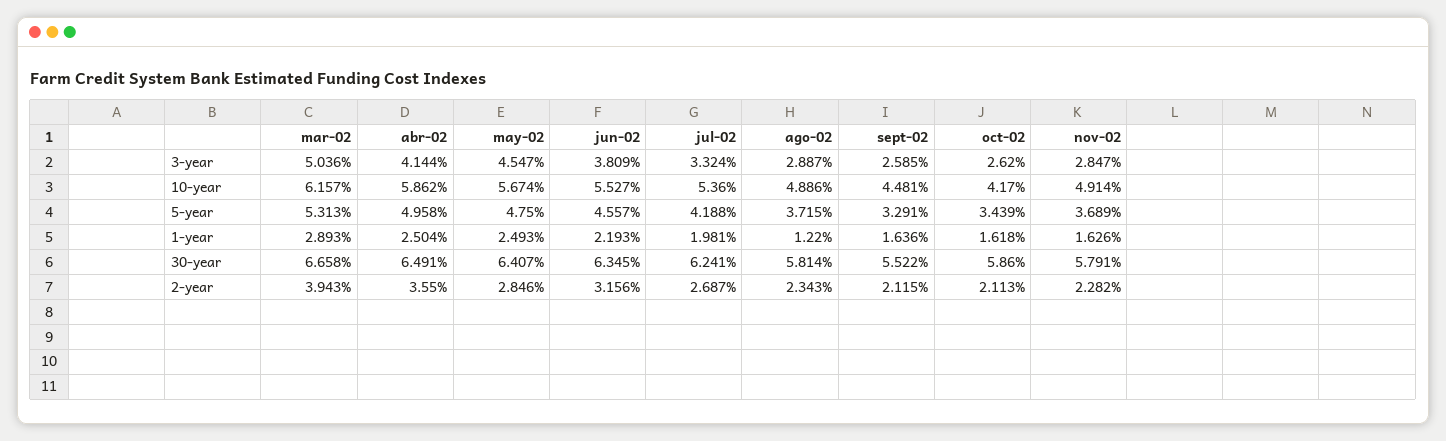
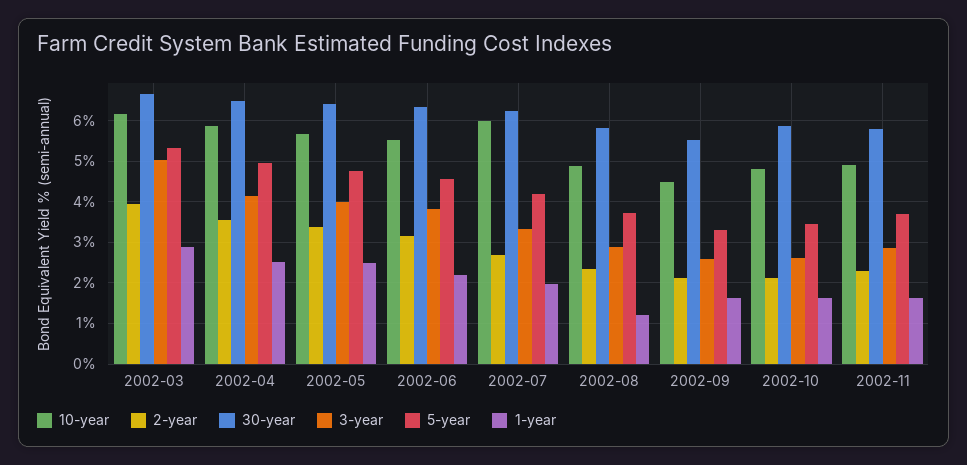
3-year, may-02: 4.547 -> 4
10-year, jul-02: 5.36 -> 6
10-year, oct-02: 4.17 -> 4.8
2-year, may-02: 2.846 -> 3.4

